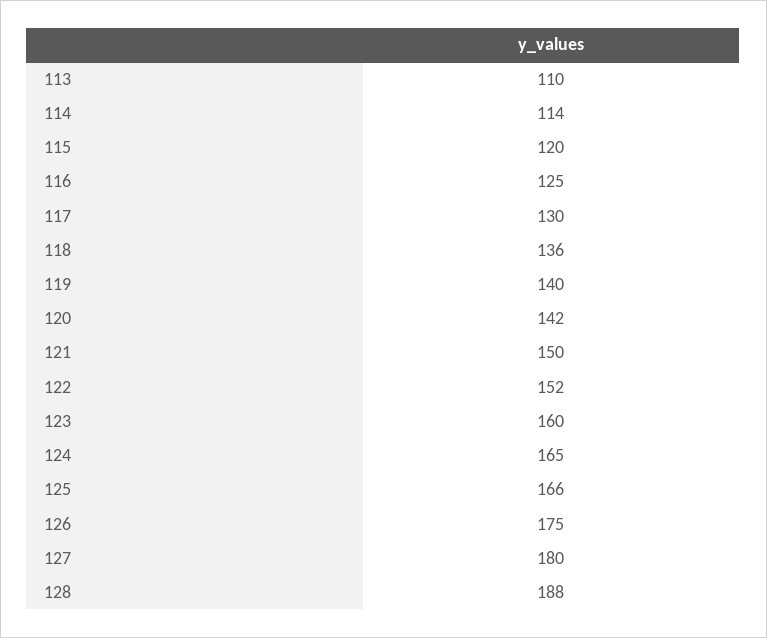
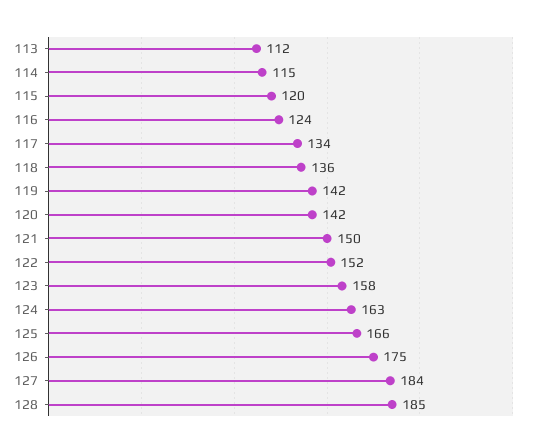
113: 110 -> 112
114: 114 -> 115
116: 125 -> 124
117: 130 -> 134
119: 140 -> 142
123: 160 -> 158
124: 165 -> 163
127: 180 -> 184
128: 188 -> 185

